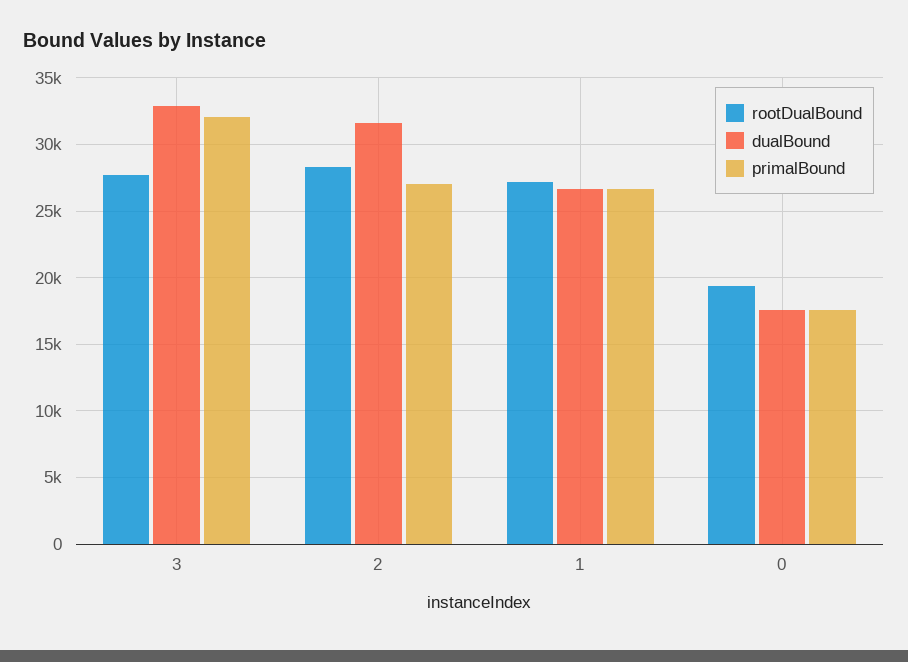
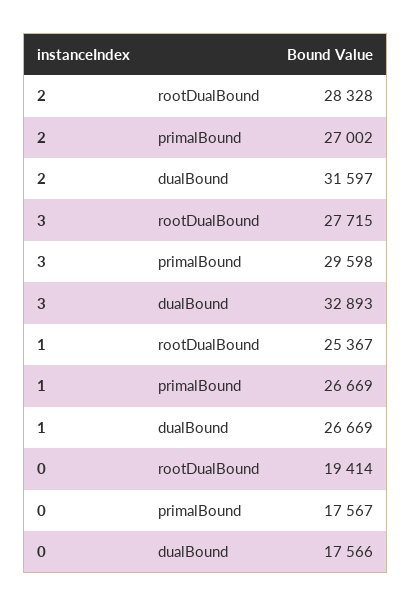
primalBound, 3: 32000 -> 29598
rootDualBound, 1: 27000 -> 25367

